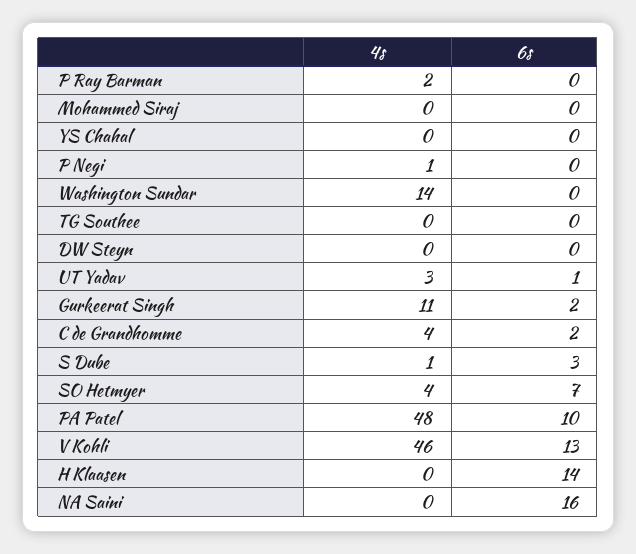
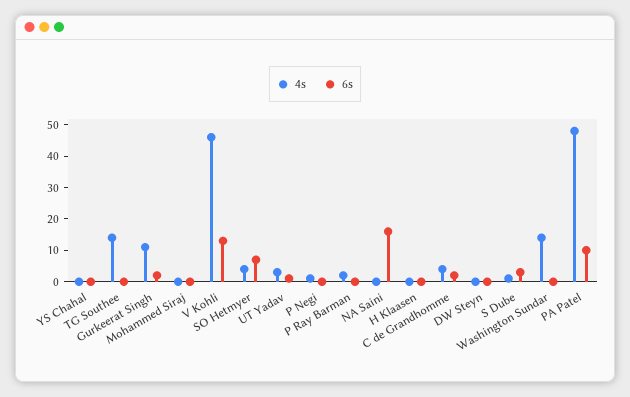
4s, TG Southee: 0 -> 15
6s, H Klaasen: 14 -> 0

